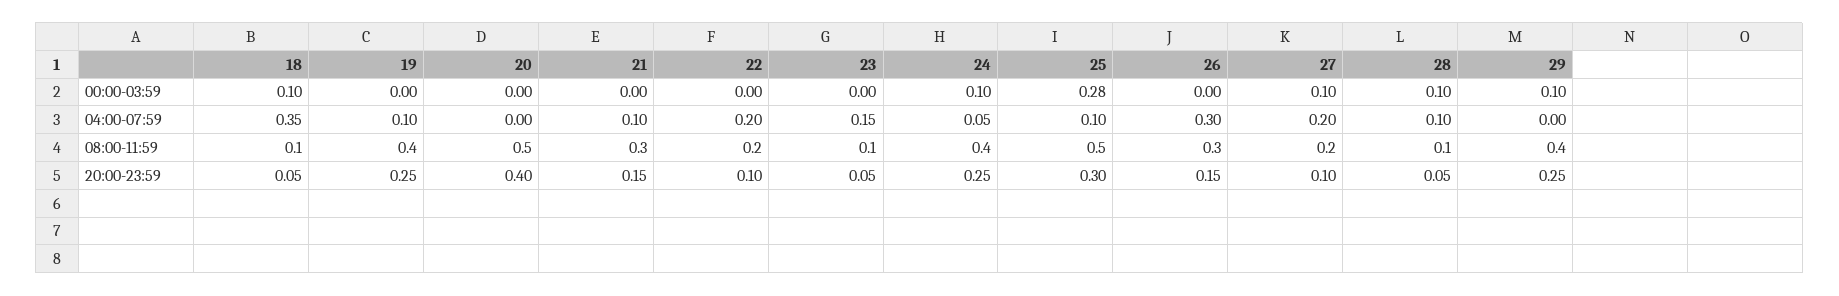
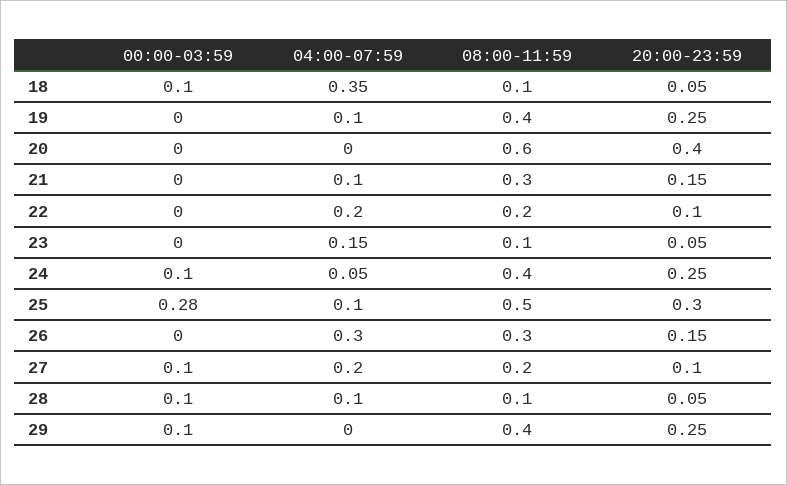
20, 08:00-11:59: 0.5 -> 0.6

